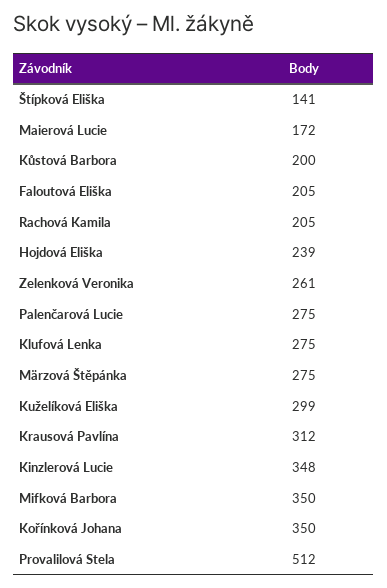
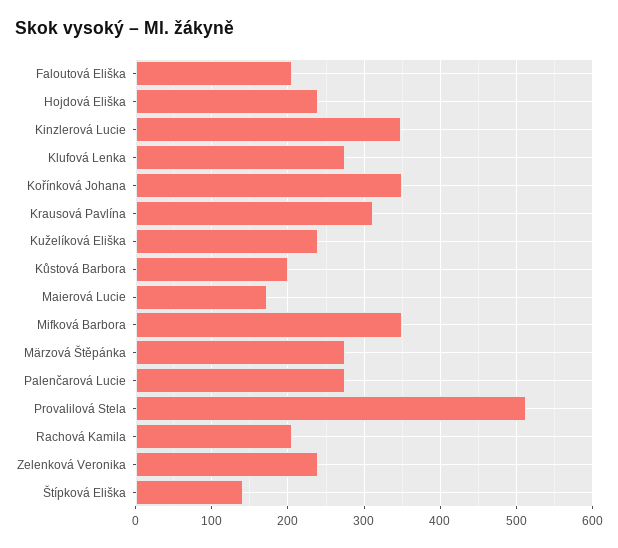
Zelenková Veronika: 261 -> 240
Kuželíková Eliška: 299 -> 240

